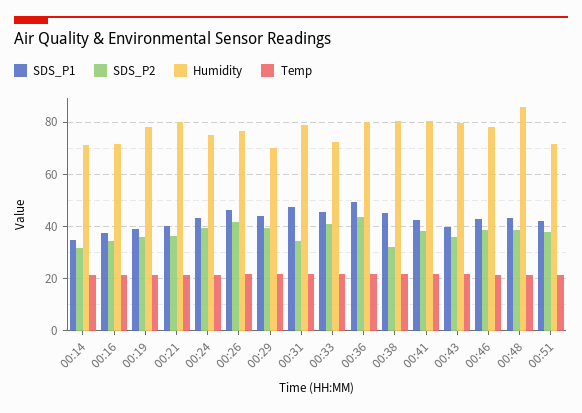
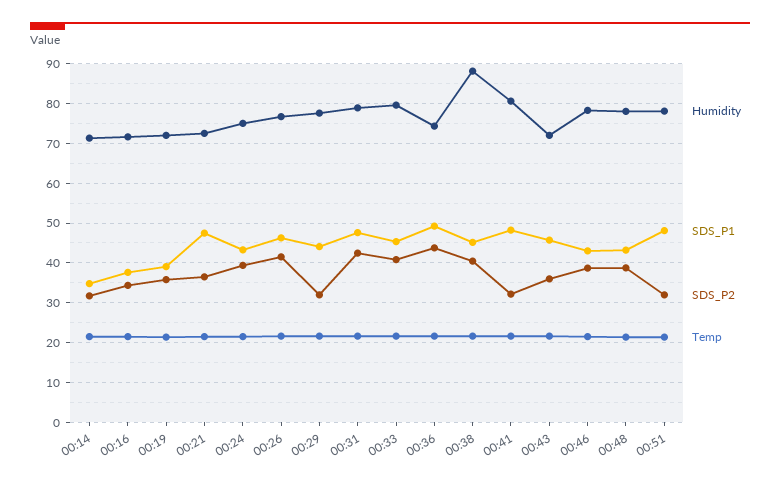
Humidity, 00:19: 77.5 -> 72
SDS_P1, 00:21: 40 -> 48
Humidity, 00:21: 80 -> 72
SDS_P2, 00:29: 40 -> 32
Humidity, 00:29: 70 -> 78
SDS_P2, 00:31: 35 -> 42
Humidity, 00:33: 72.5 -> 80
Humidity, 00:36: 80 -> 74
SDS_P2, 00:38: 32.5 -> 40
Humidity, 00:38: 80 -> 88
SDS_P1, 00:41: 42.5 -> 48
SDS_P2, 00:41: 37.5 -> 32
SDS_P1, 00:43: 40 -> 46
Humidity, 00:43: 80 -> 72
Humidity, 00:48: 85 -> 78
SDS_P1, 00:51: 42.5 -> 48
SDS_P2, 00:51: 37.5 -> 32
Humidity, 00:51: 72.5 -> 78

